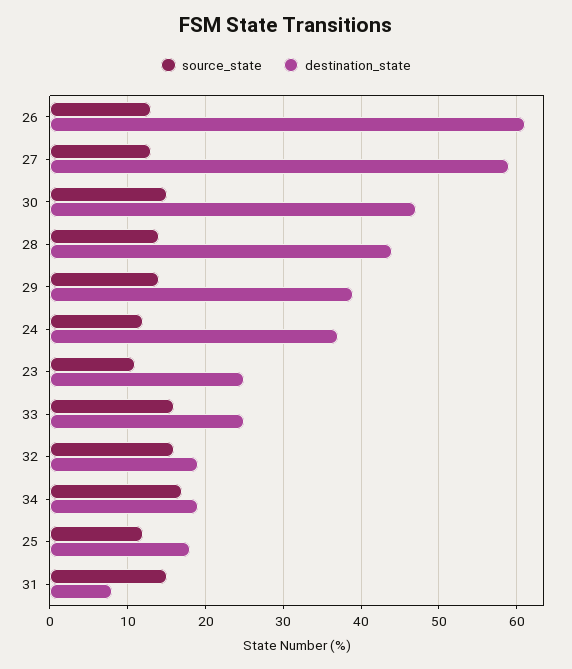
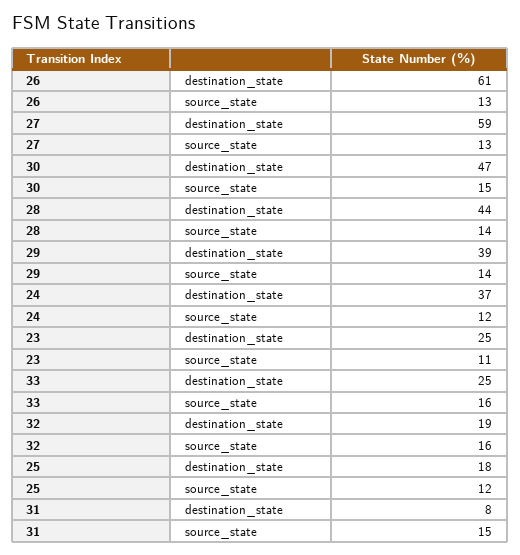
source_state, 34: 17 -> none
destination_state, 34: 19 -> none

